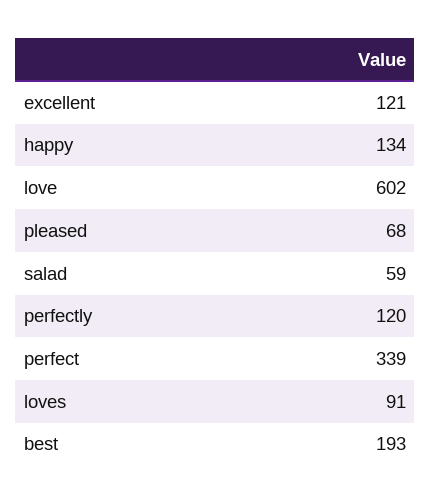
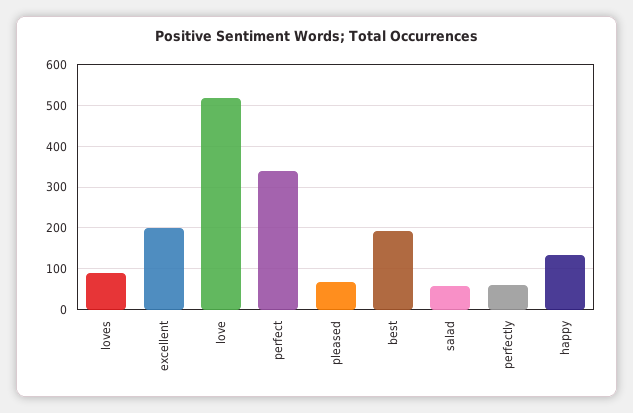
excellent: 121 -> 200
love: 602 -> 520
perfectly: 120 -> 60

